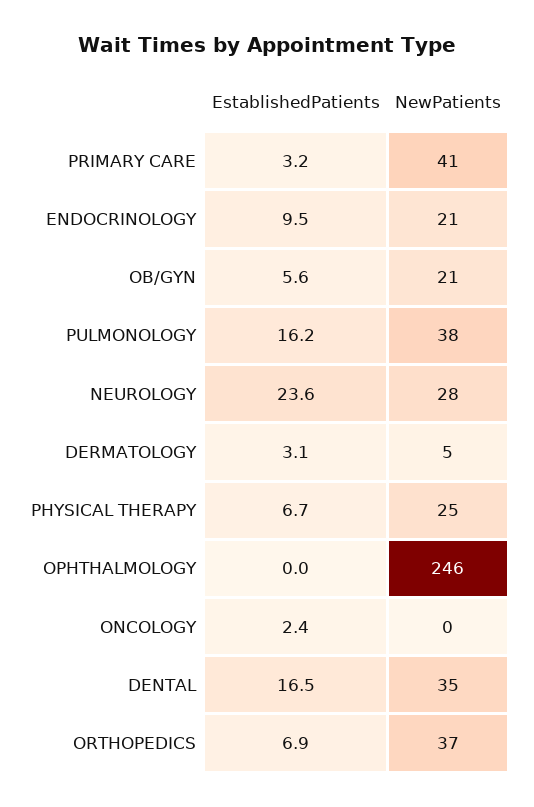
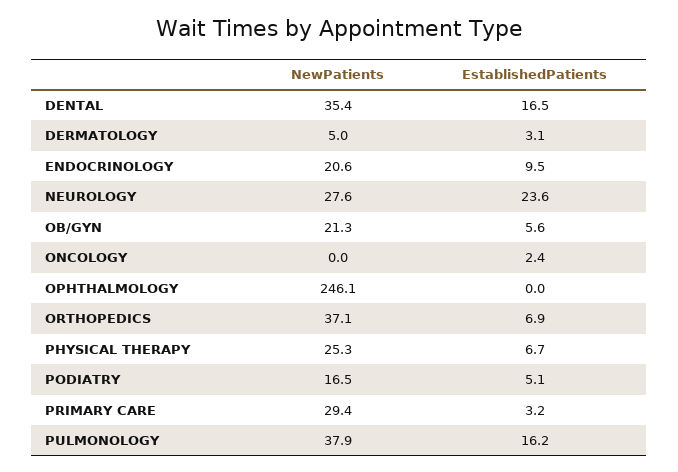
NewPatients, PRIMARY CARE: 41 -> 29.4
NewPatients, PODIATRY: none -> 16.5
EstablishedPatients, PODIATRY: none -> 5.1

